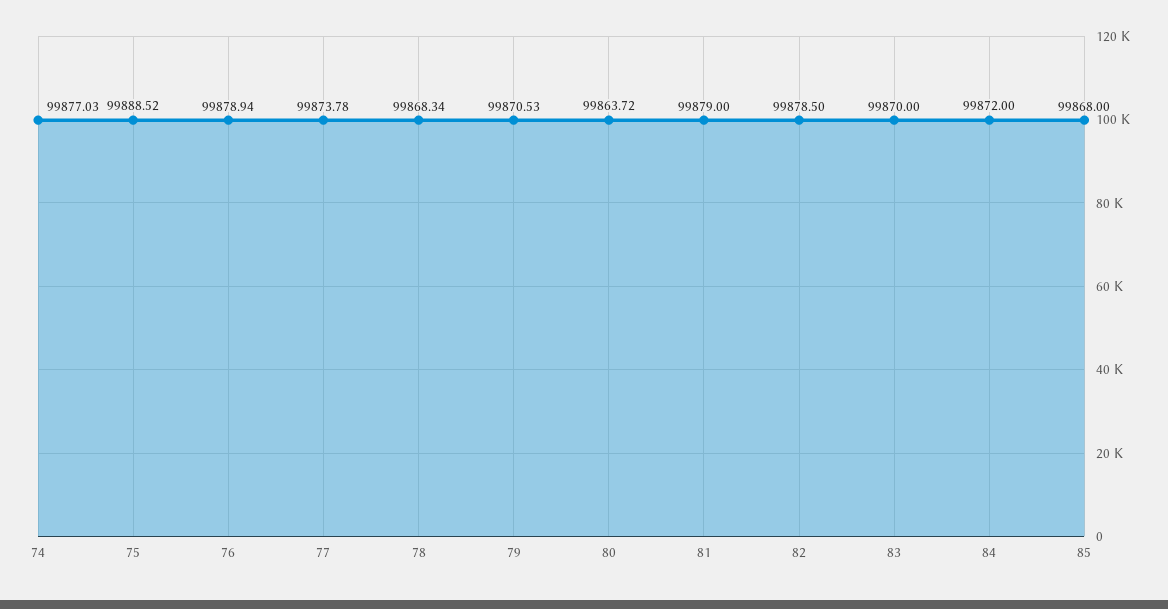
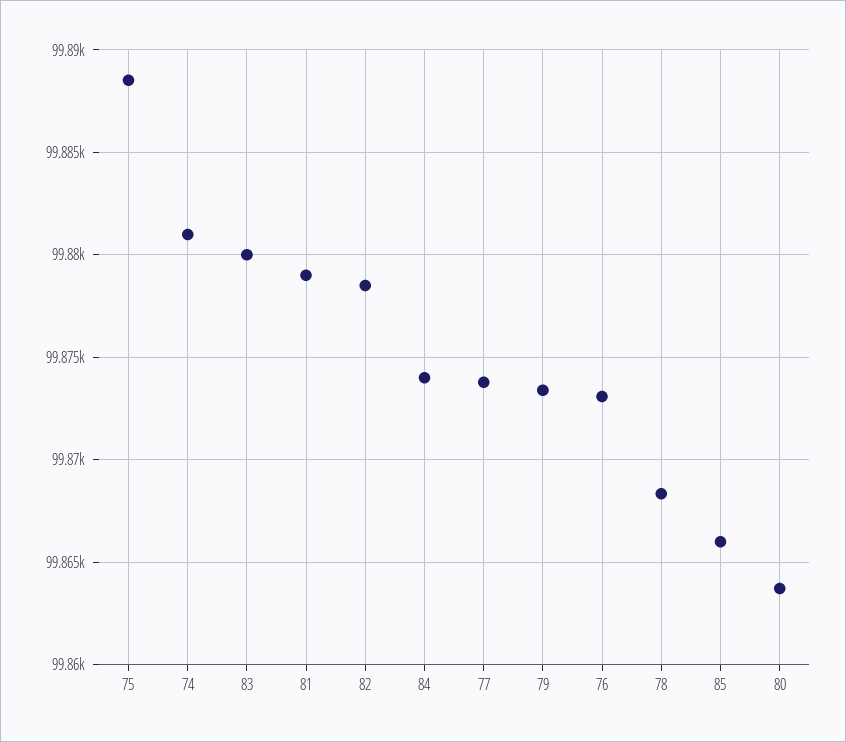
74: 99877.03 -> 99881
76: 99878.94 -> 99873
79: 99870.53 -> 99873.5
83: 99870 -> 99880
84: 99872 -> 99874
85: 99868 -> 99866

